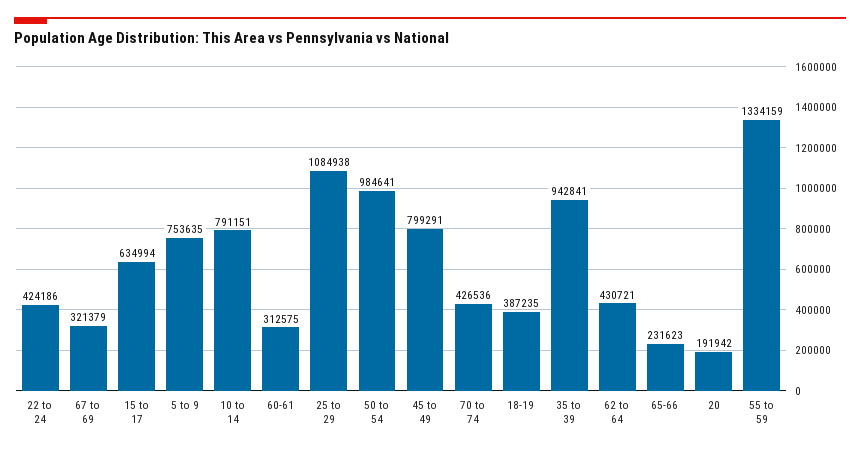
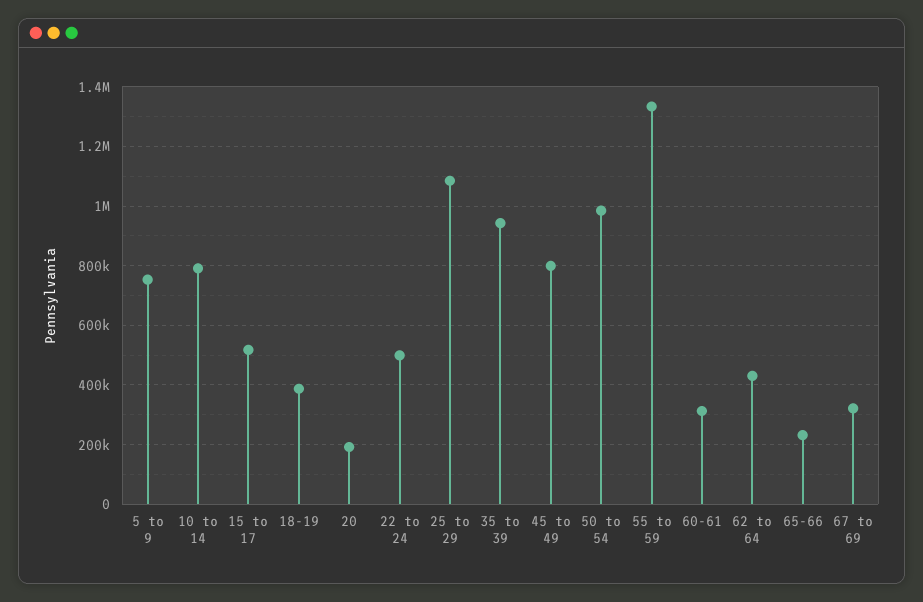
22 to 24: 424186 -> 500000
15 to 17: 634994 -> 525000
70 to 74: 426536 -> none

